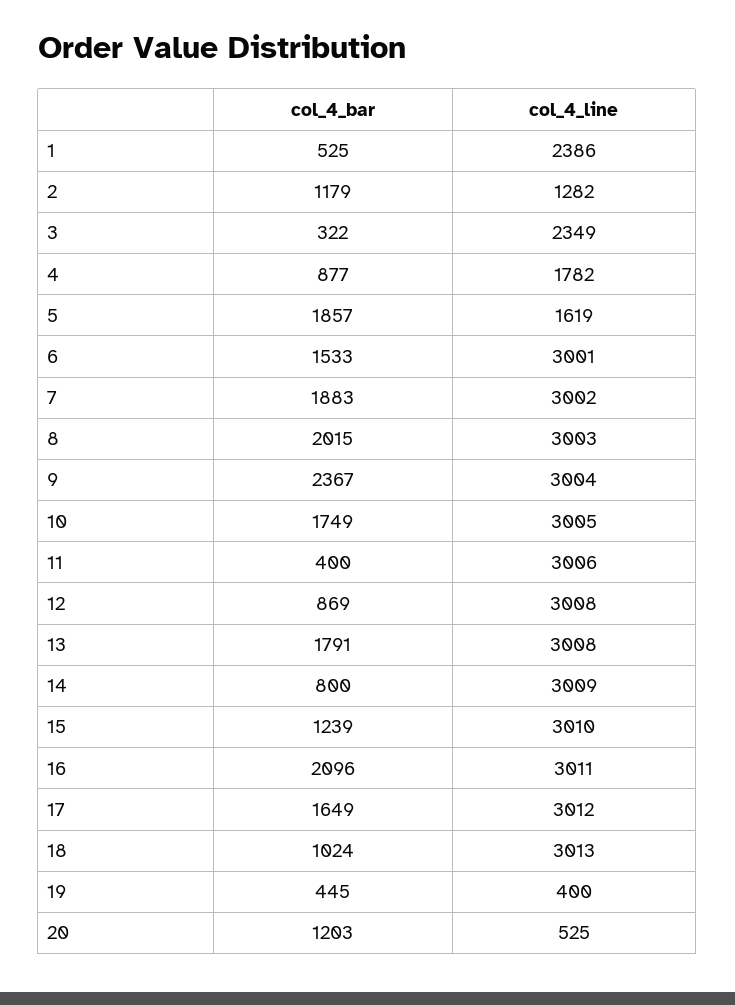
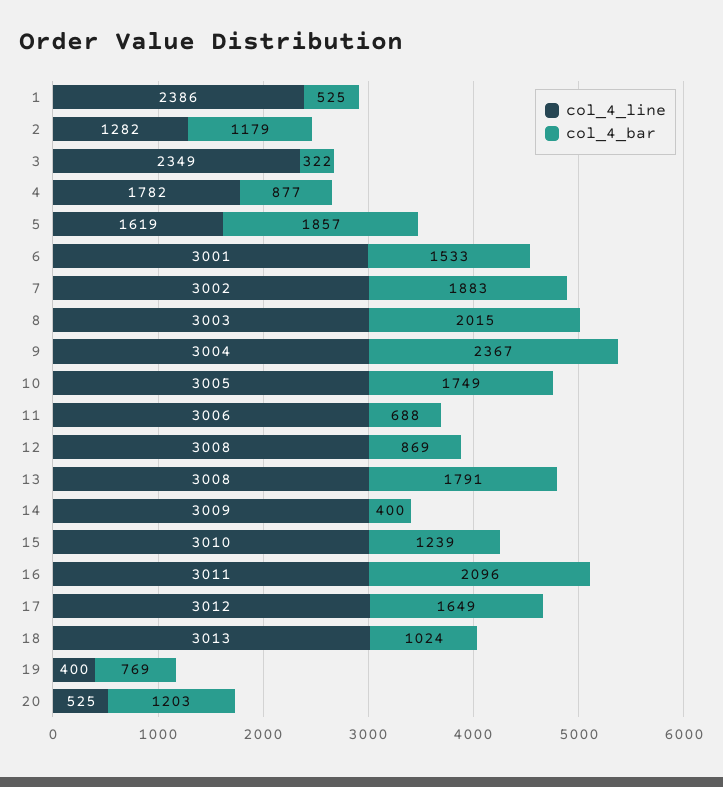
col_4_bar, 11: 400 -> 688
col_4_bar, 14: 800 -> 400
col_4_bar, 19: 445 -> 769

